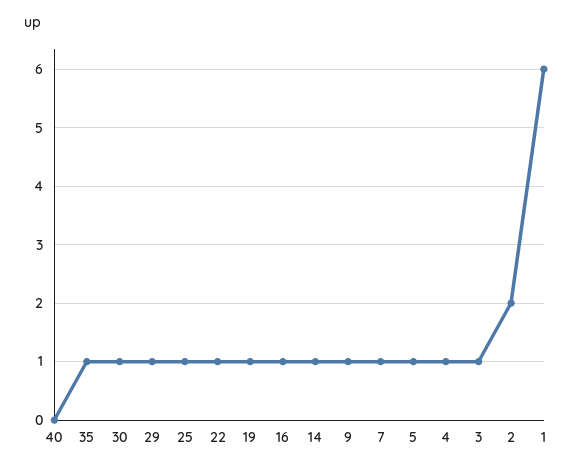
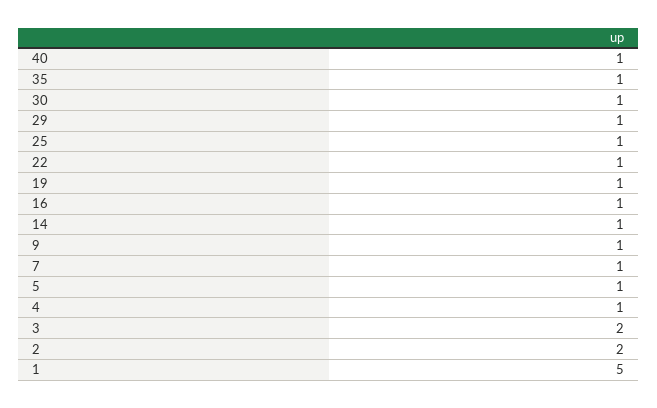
40: 0 -> 1
3: 1 -> 2
1: 6 -> 5

